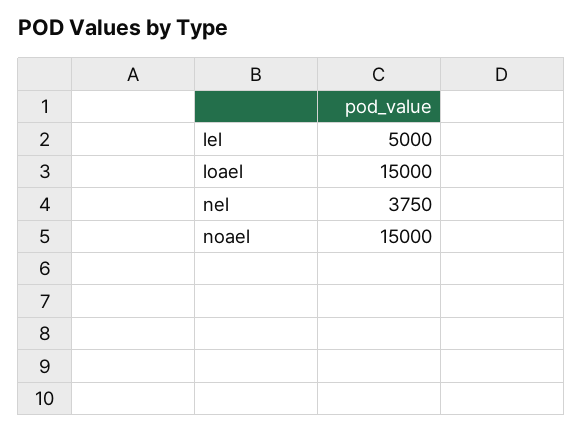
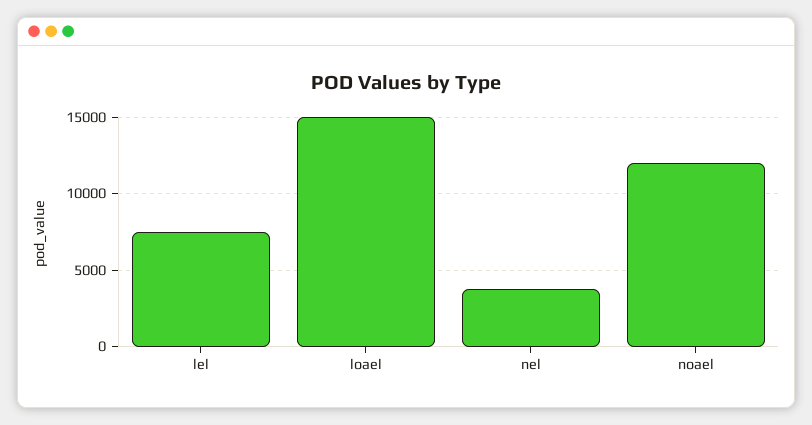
lel: 5000 -> 7500
noael: 15000 -> 12000

